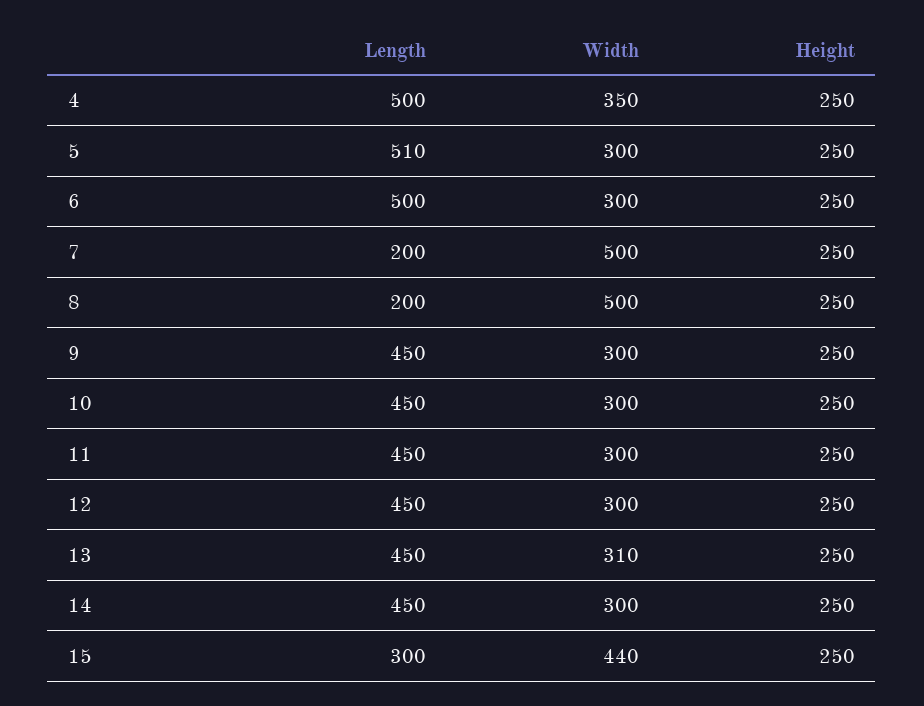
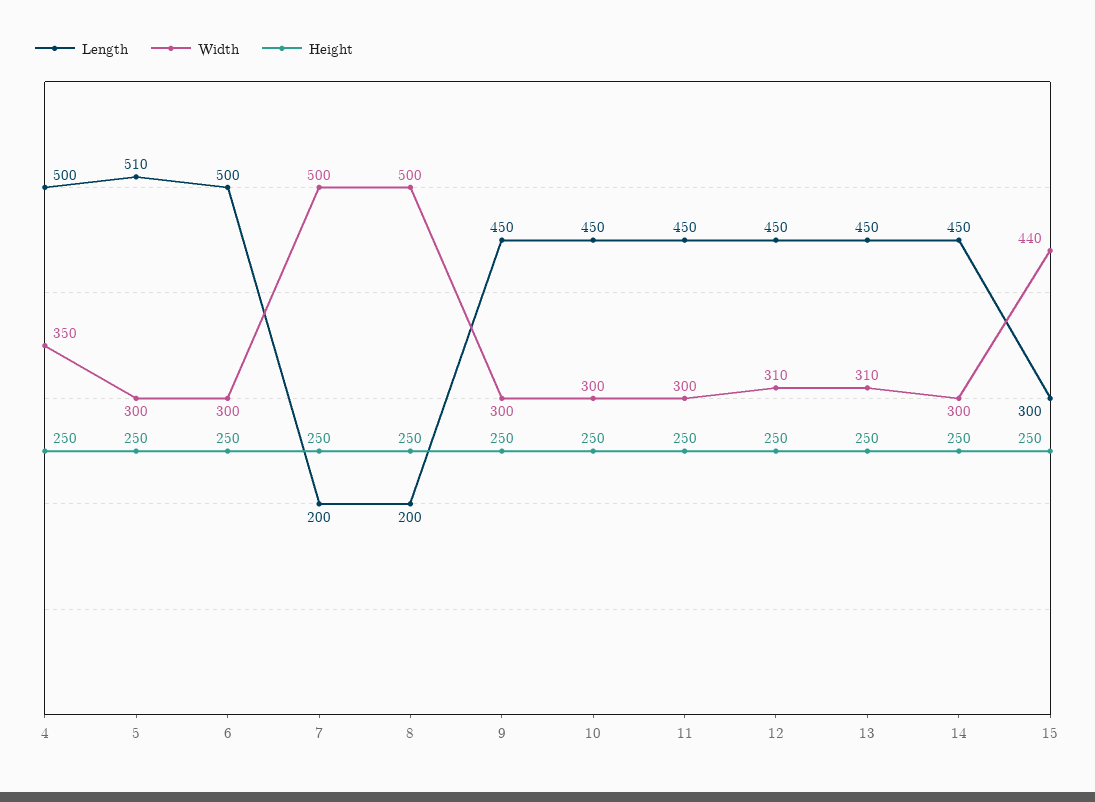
Width, 12: 300 -> 310

